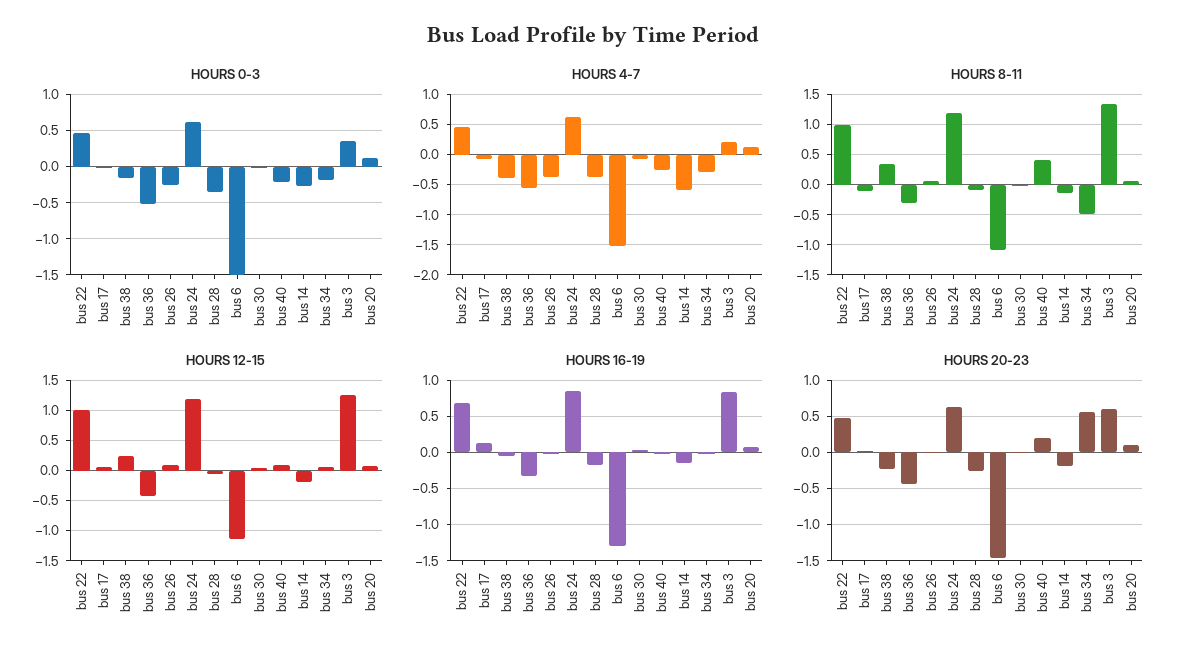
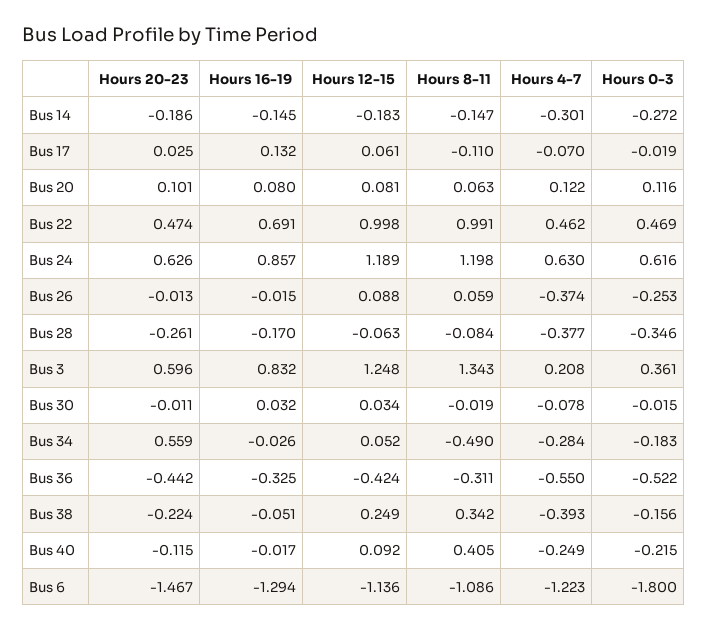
HOURS 0-3, bus 6: -1.5 -> -1.8
HOURS 4-7, bus 6: -1.5 -> -1.223
HOURS 4-7, bus 14: -0.6 -> -0.301
HOURS 20-23, bus 40: 0.2 -> -0.115

